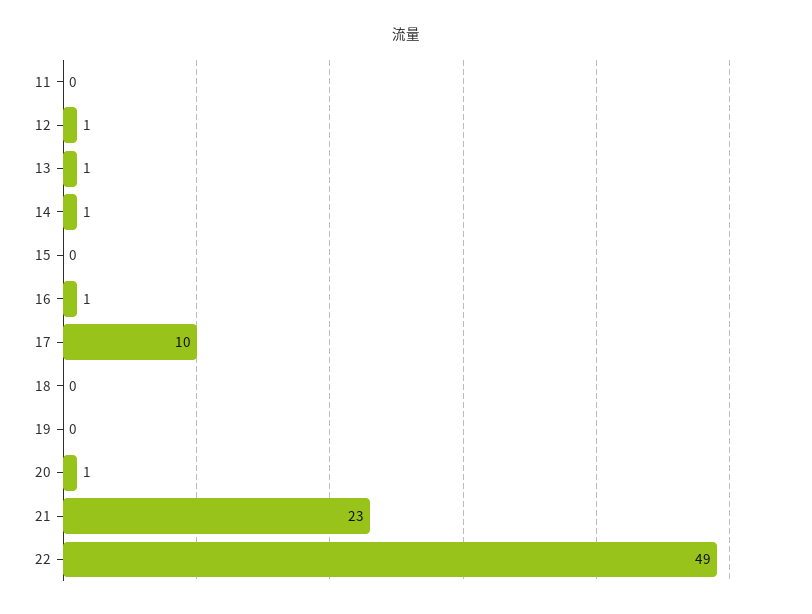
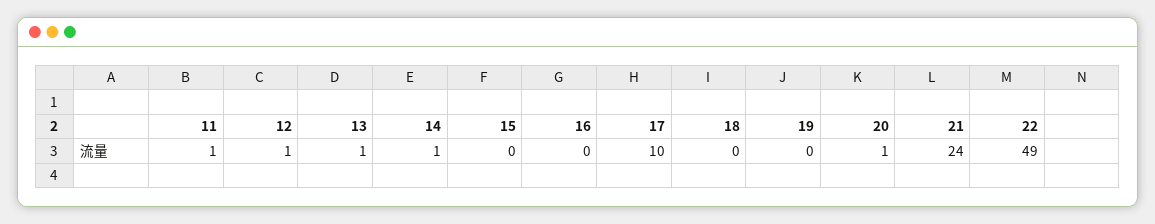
11: 0 -> 1
16: 1 -> 0
21: 23 -> 24

